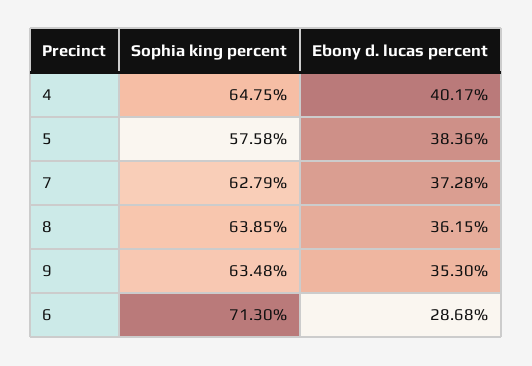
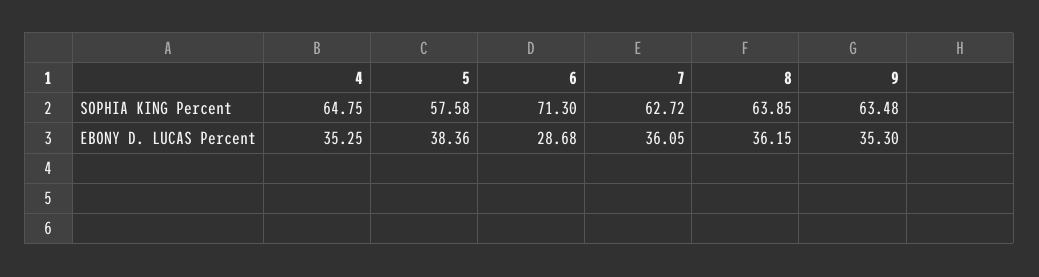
Ebony d. lucas percent, 4: 40.17 -> 35.25
Sophia king percent, 7: 62.79 -> 62.72
Ebony d. lucas percent, 7: 37.28 -> 36.05

